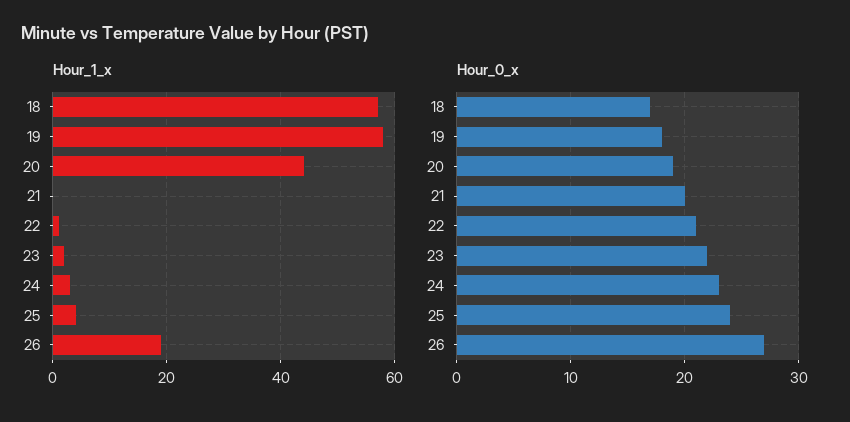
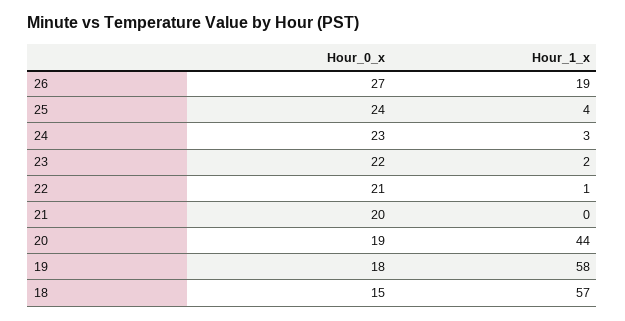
Hour_0_x, 18: 17 -> 15

